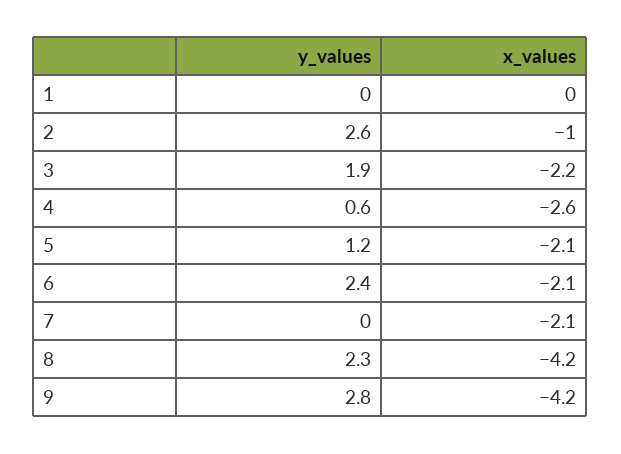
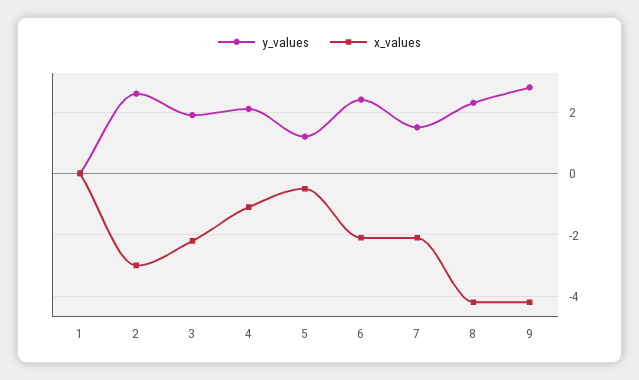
x_values, 2: -1 -> -3
y_values, 4: 0.6 -> 2
x_values, 4: -2.6 -> -1
x_values, 5: -2.1 -> -0.5
y_values, 7: 0 -> 1.5

